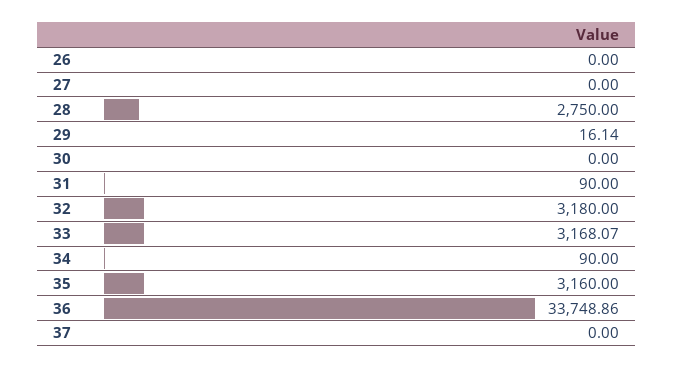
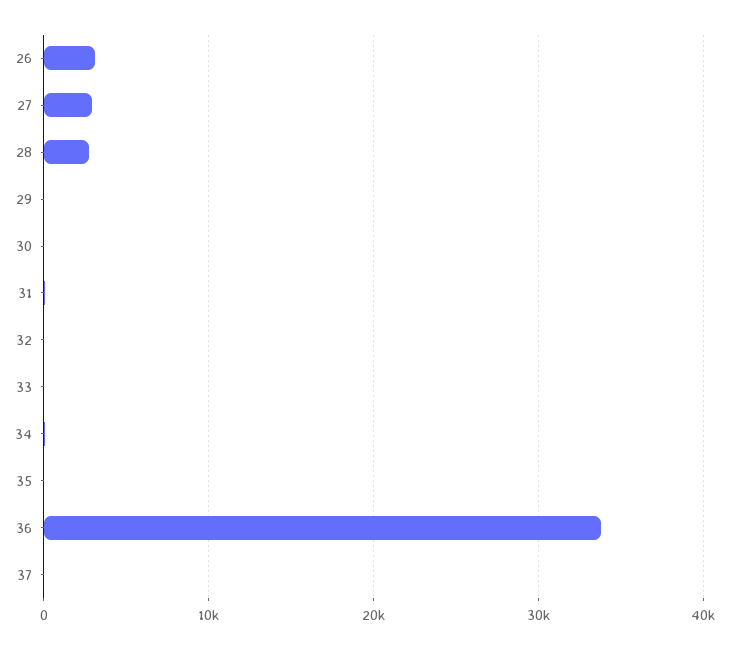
26: 0 -> 3000
27: 0 -> 3000
32: 3180 -> 0
33: 3168.07 -> 0
35: 3160 -> 0

